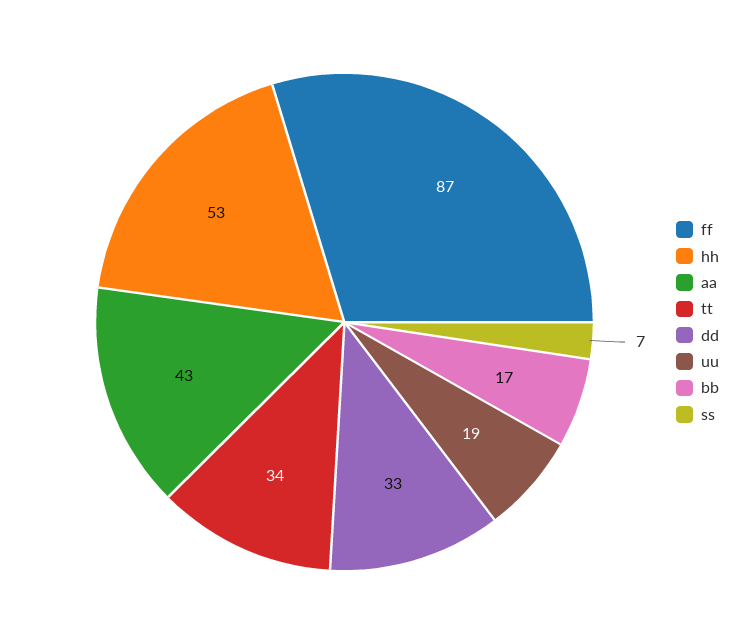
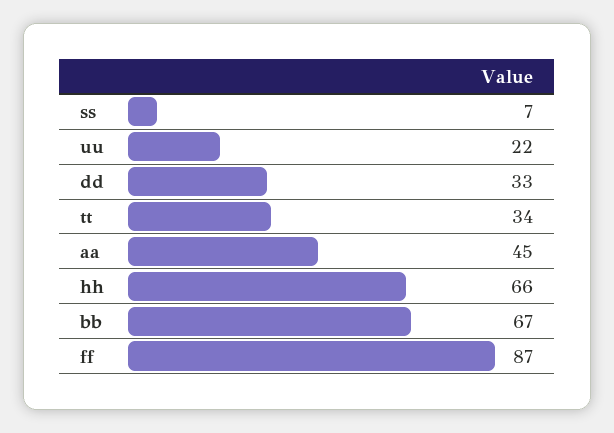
hh: 53 -> 66
aa: 43 -> 45
uu: 19 -> 22
bb: 17 -> 67

